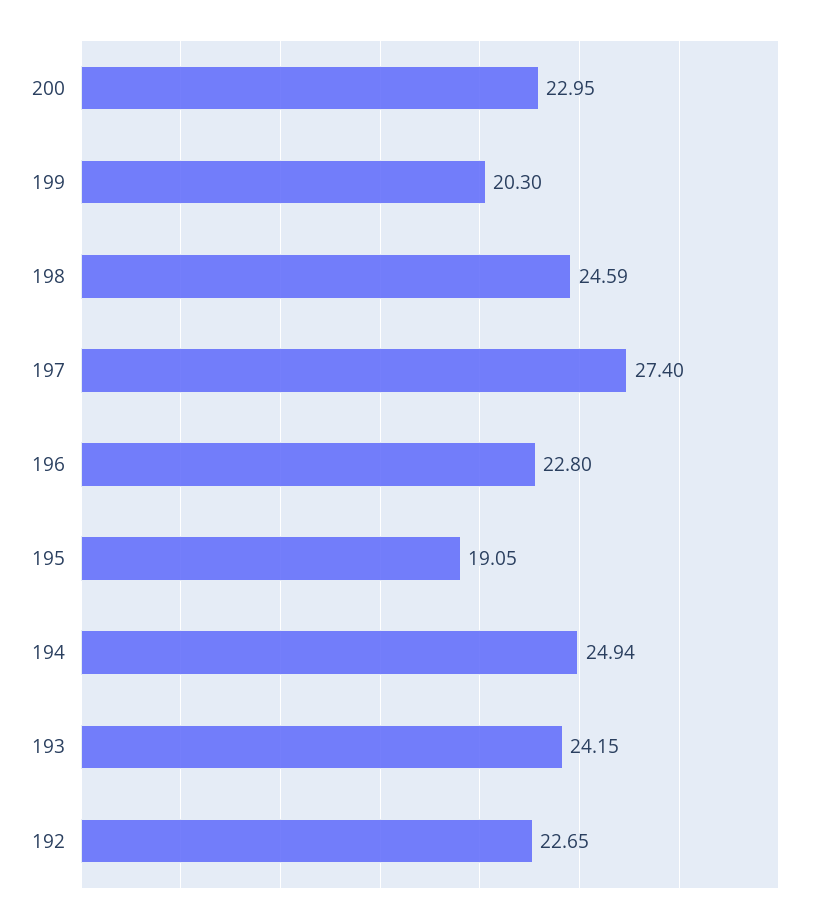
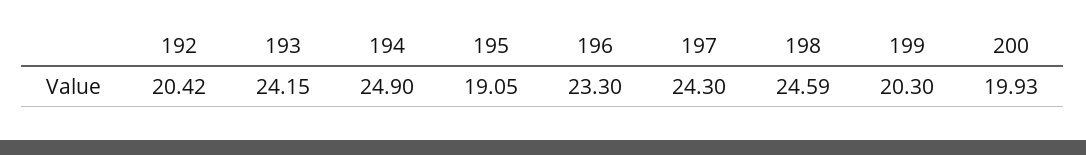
200: 22.95 -> 19.93
197: 27.4 -> 24.3
196: 22.8 -> 23.3
194: 24.94 -> 24.9
192: 22.65 -> 20.42

